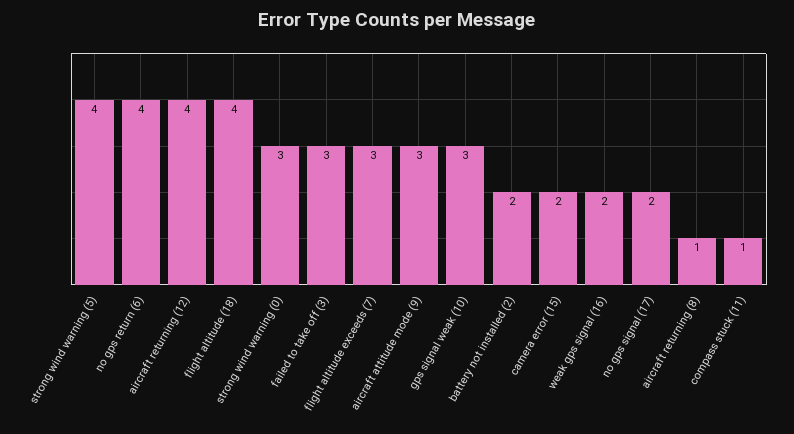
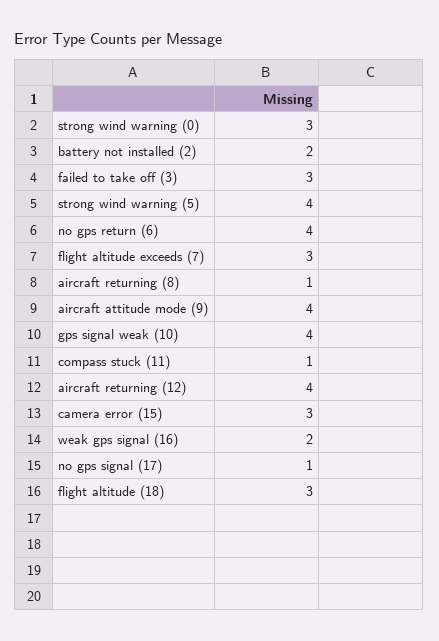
flight altitude (18): 4 -> 3
aircraft attitude mode (9): 3 -> 4
gps signal weak (10): 3 -> 4
camera error (15): 2 -> 3
no gps signal (17): 2 -> 1

